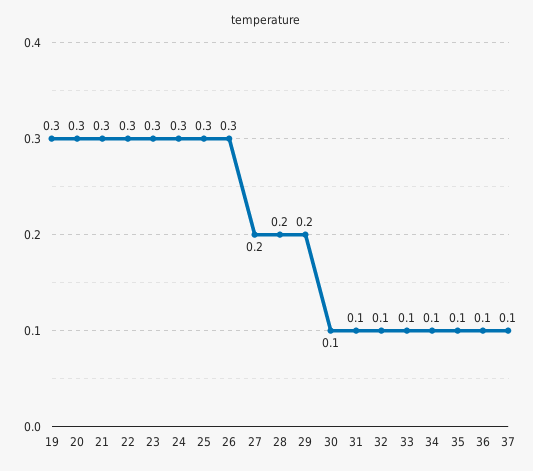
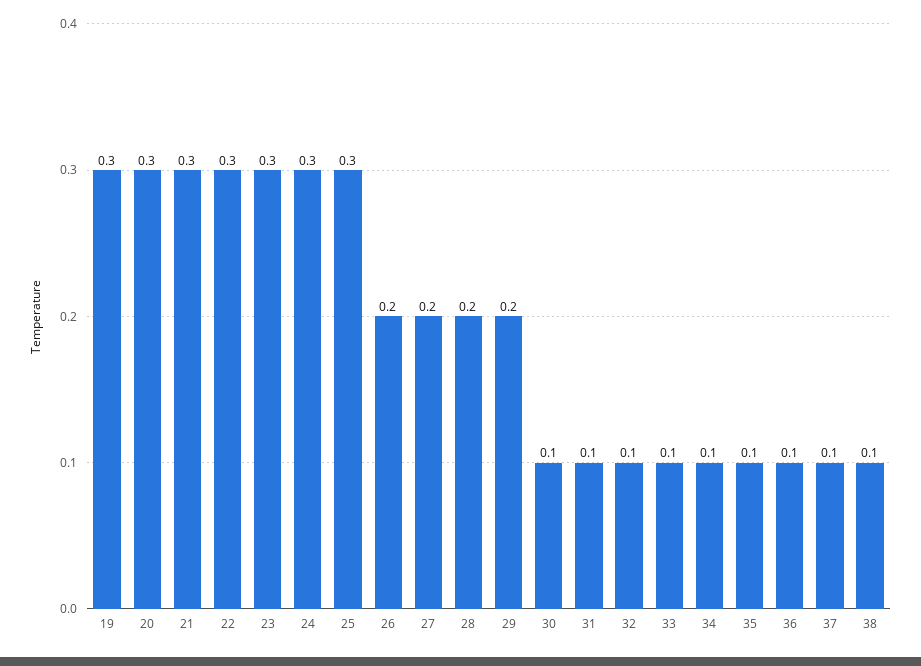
26: 0.3 -> 0.2
38: none -> 0.1

